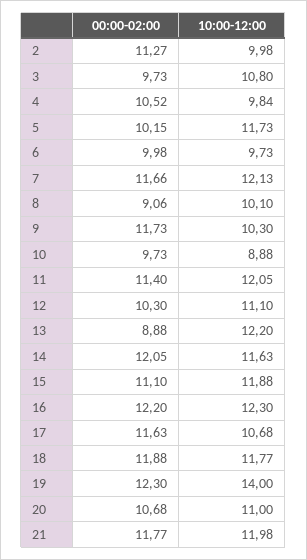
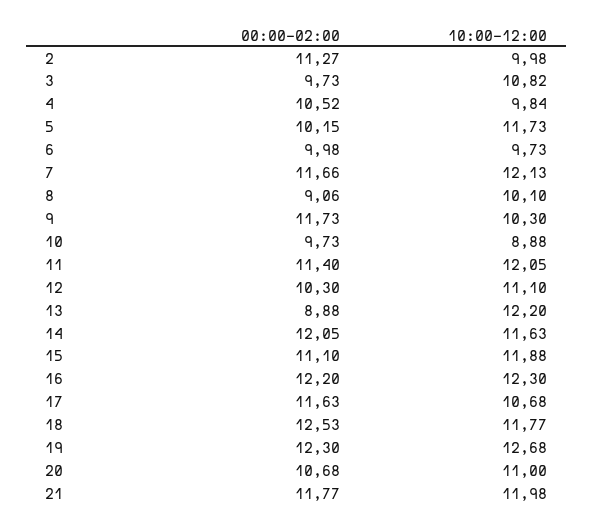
10:00-12:00, 3: 10.8 -> 10.82
00:00-02:00, 18: 11.88 -> 12.53
10:00-12:00, 19: 14 -> 12.68

